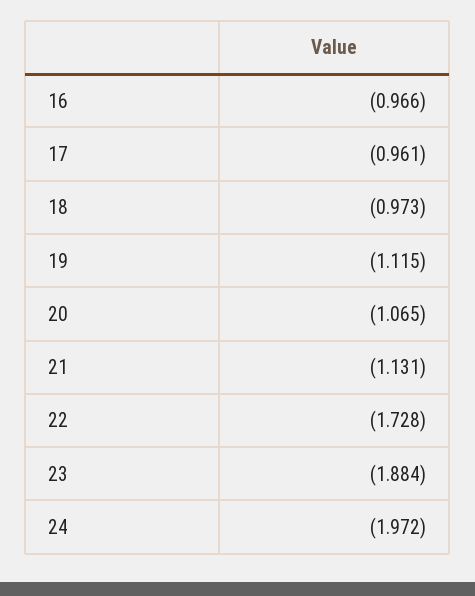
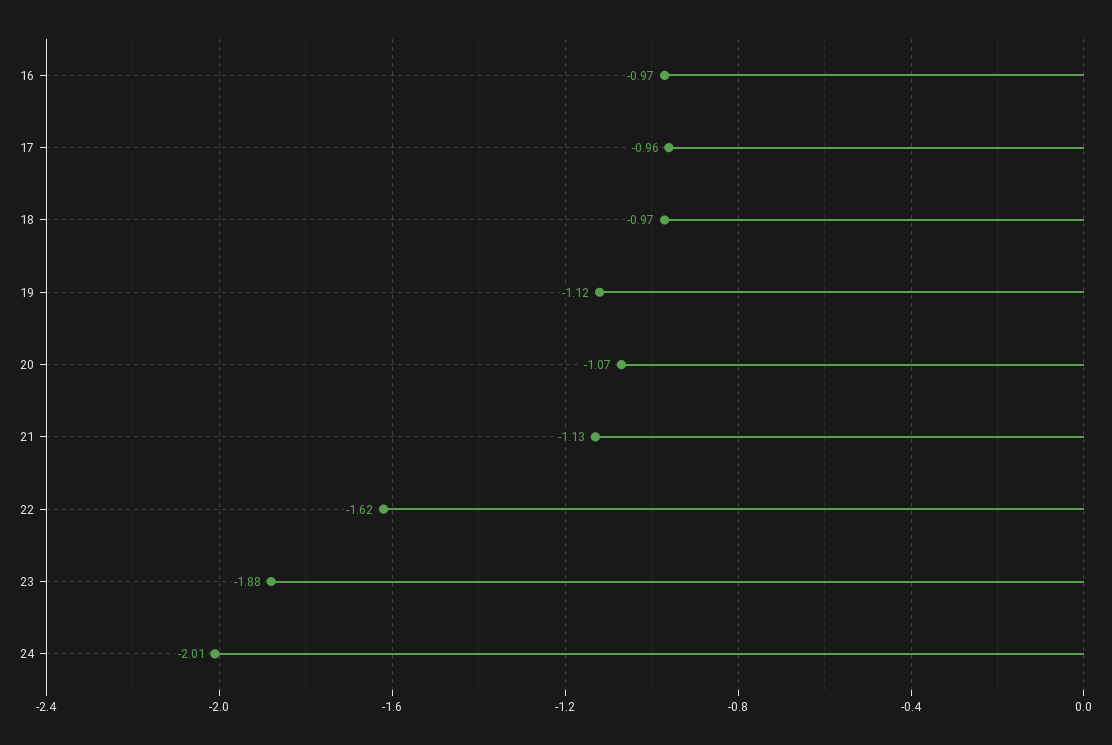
22: -1.728 -> -1.62
24: -1.972 -> -2.01

